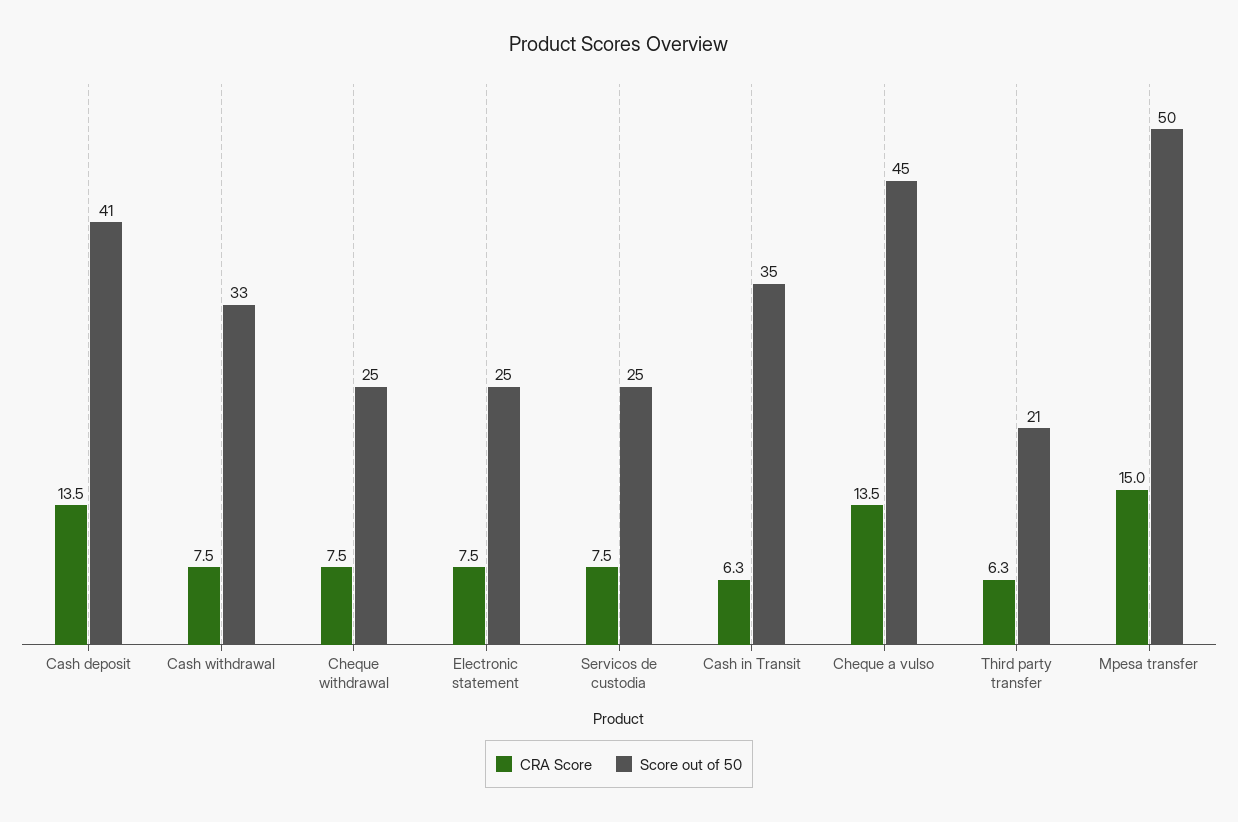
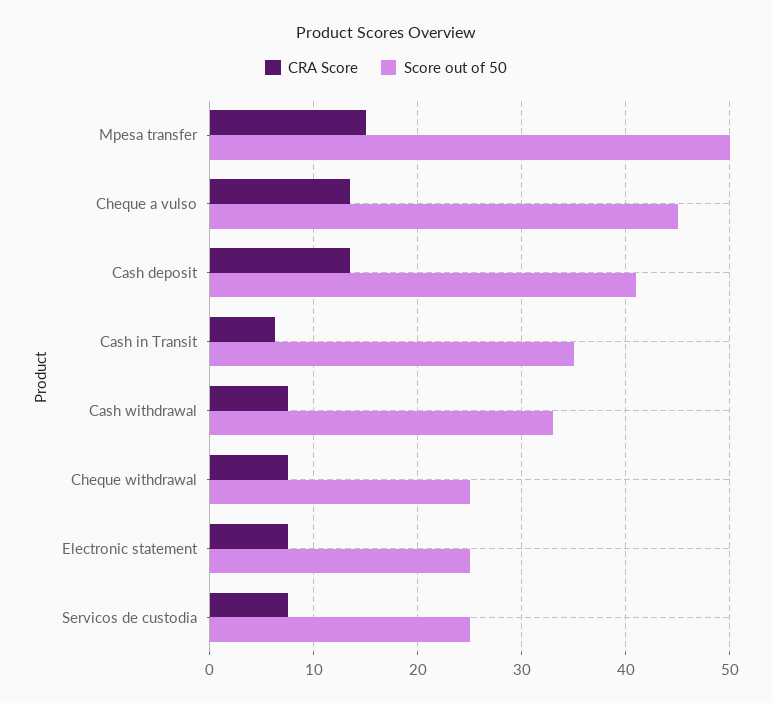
CRA Score, Third party transfer: 6.3 -> none
Score out of 50, Third party transfer: 21 -> none

